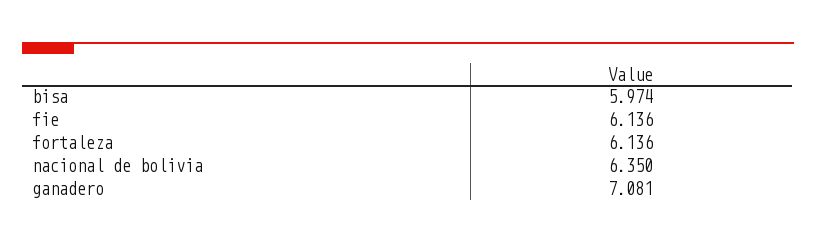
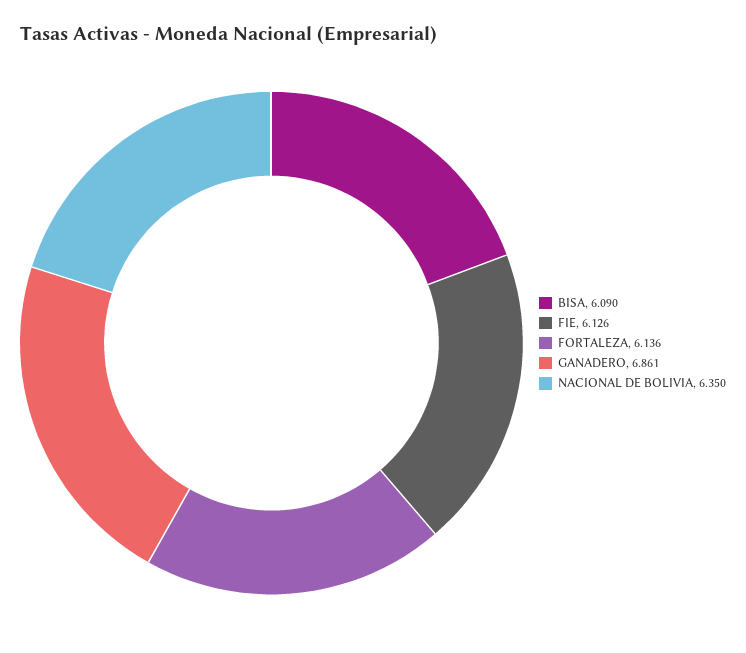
bisa: 5.974 -> 6.09
fie: 6.136 -> 6.126
ganadero: 7.081 -> 6.861

